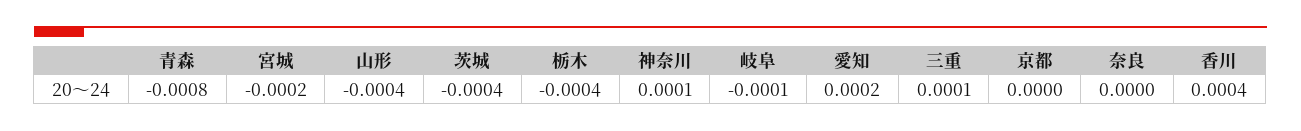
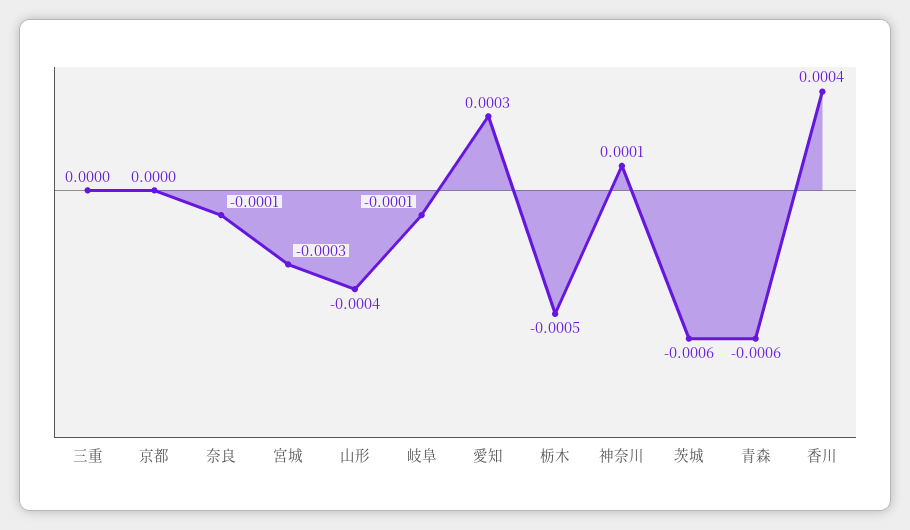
青森: -0.0008 -> -0.0006
宮城: -0.0002 -> -0.0003
茨城: -0.0004 -> -0.0006
栃木: -0.0004 -> -0.0005
愛知: 0.0002 -> 0.0003
三重: 0.0001 -> 0
奈良: 0 -> -0.0001

